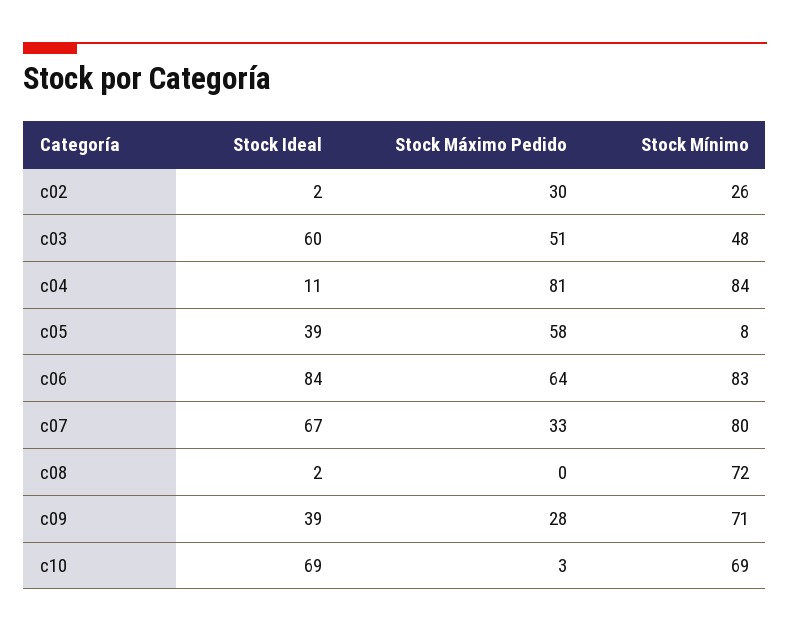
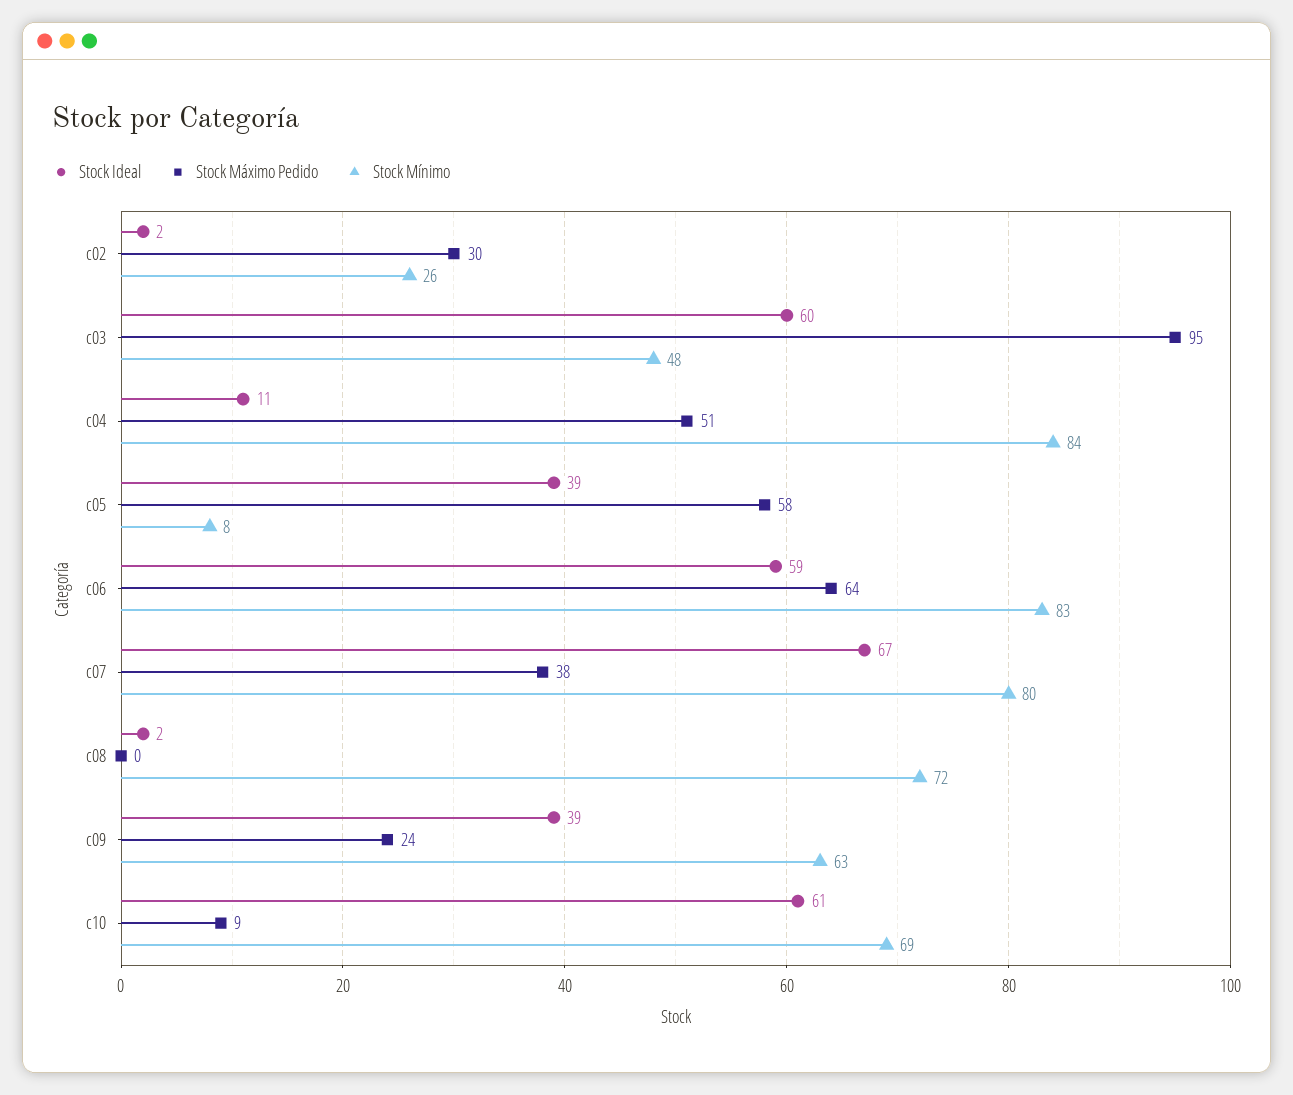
Stock Máximo Pedido, c03: 51 -> 95
Stock Máximo Pedido, c04: 81 -> 51
Stock Ideal, c06: 84 -> 59
Stock Máximo Pedido, c07: 33 -> 38
Stock Máximo Pedido, c09: 28 -> 24
Stock Mínimo, c09: 71 -> 63
Stock Ideal, c10: 69 -> 61
Stock Máximo Pedido, c10: 3 -> 9

